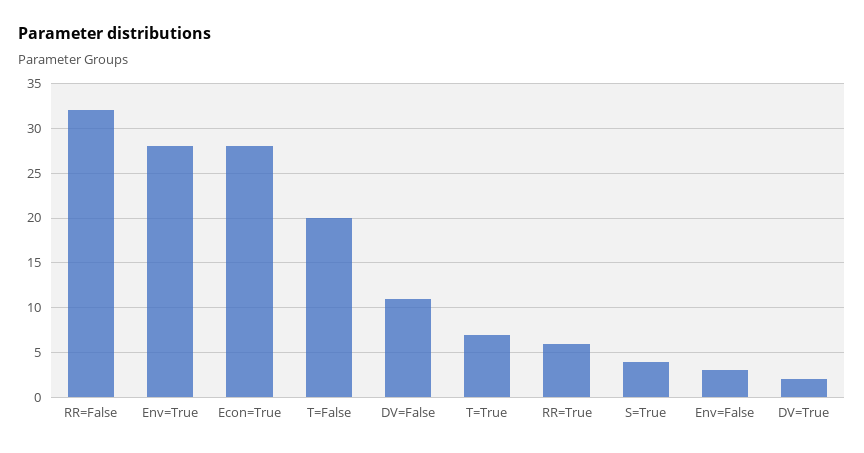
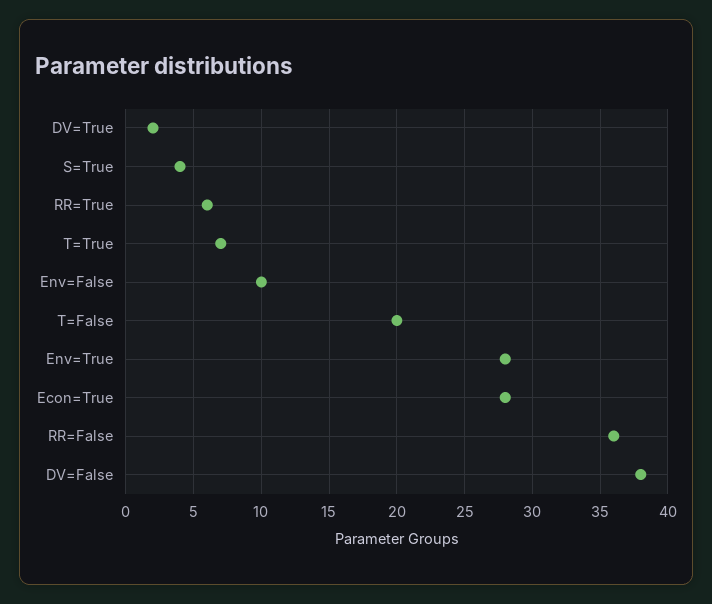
RR=False: 32 -> 36
DV=False: 11 -> 38
Env=False: 3 -> 10

